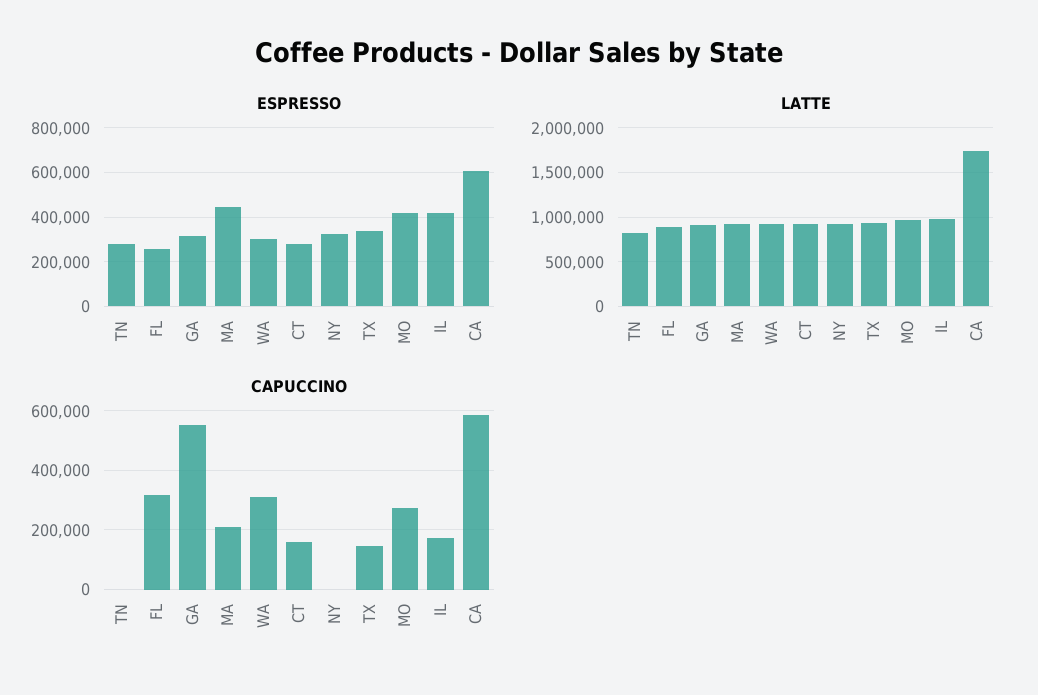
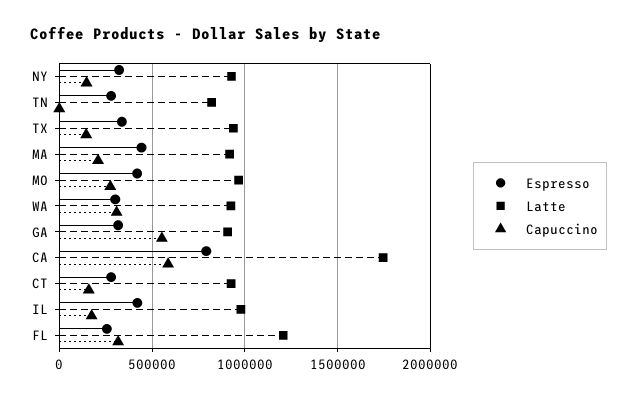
ESPRESSO, CA: 600000 -> 800000
LATTE, FL: 900000 -> 1200000
CAPUCCINO, NY: 0 -> 150000

